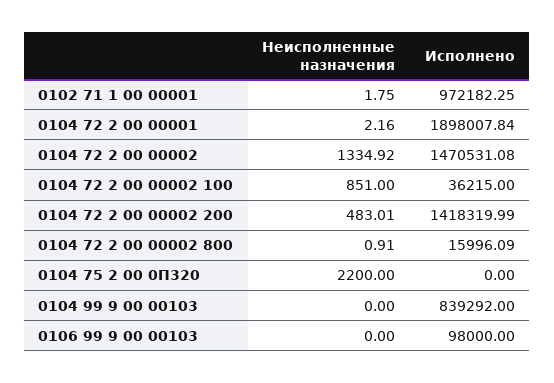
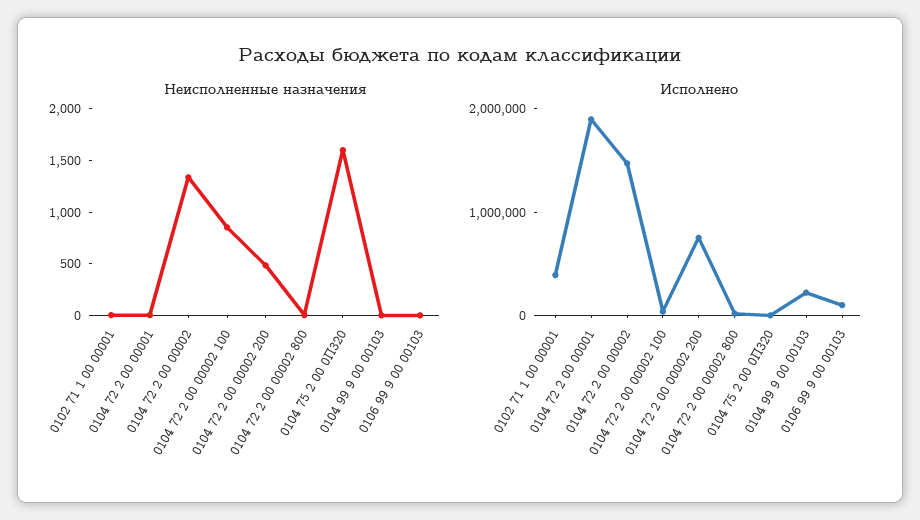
Исполнено, 0102 71 1 00 00001: 972182.25 -> 400000
Исполнено, 0104 72 2 00 00002 200: 1418319.99 -> 800000
Неисполненные назначения, 0104 75 2 00 0П320: 2200 -> 1600
Исполнено, 0104 99 9 00 00103: 839292 -> 200000

